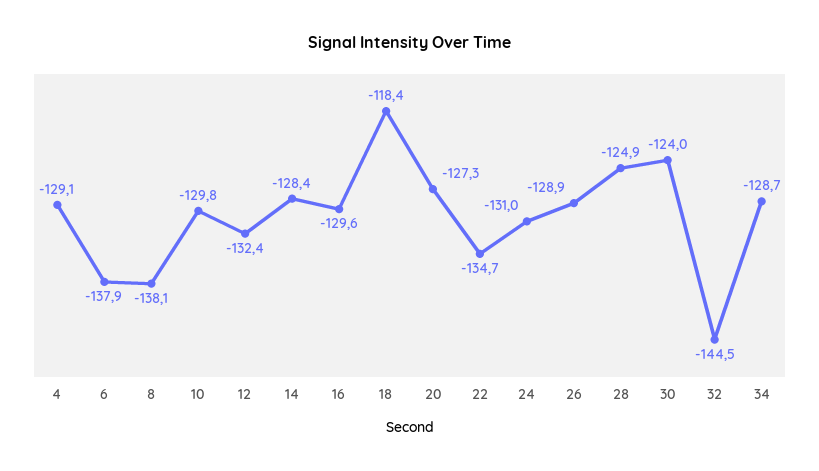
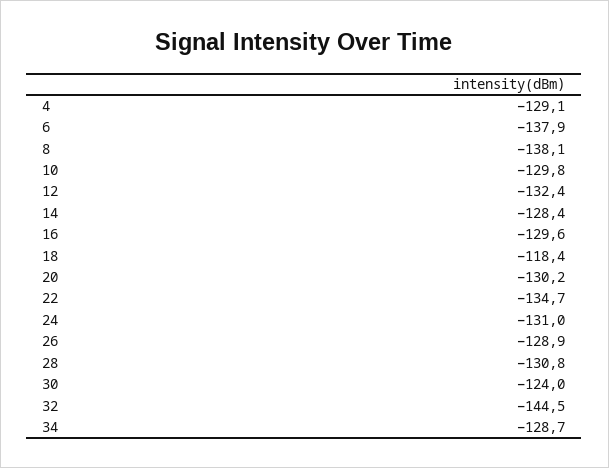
20: -127.3 -> -130.2
28: -124.9 -> -130.8

